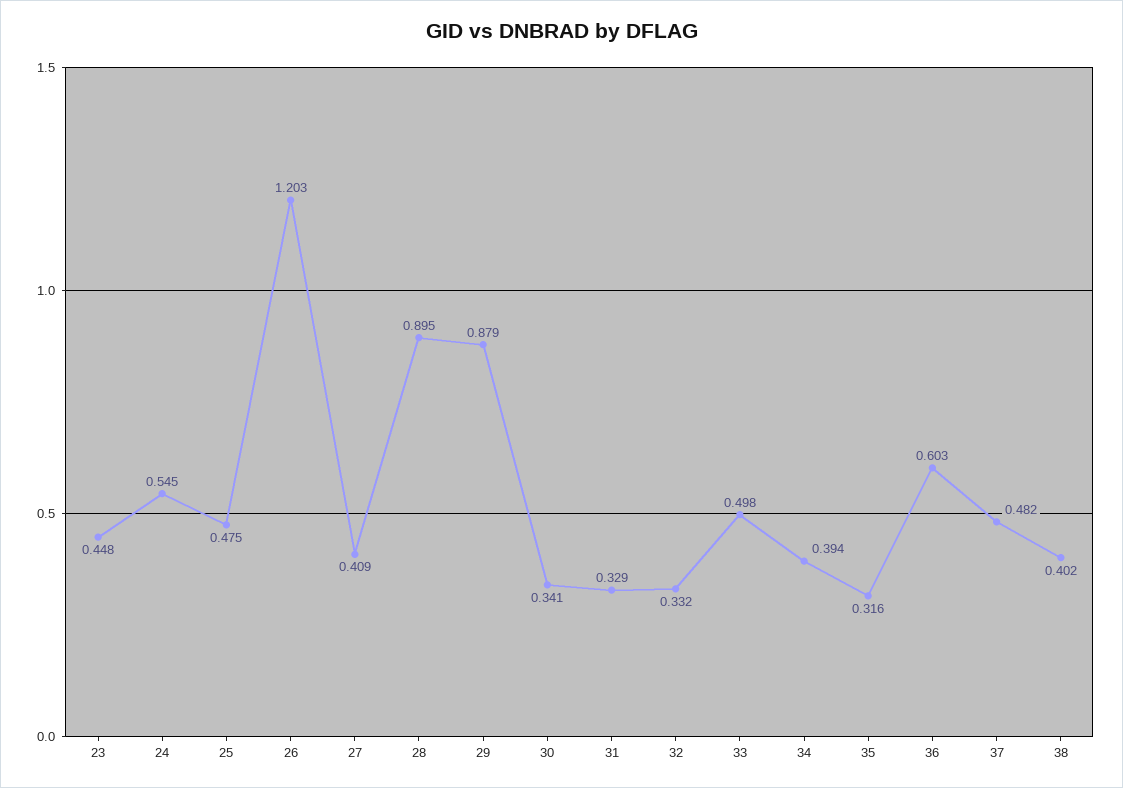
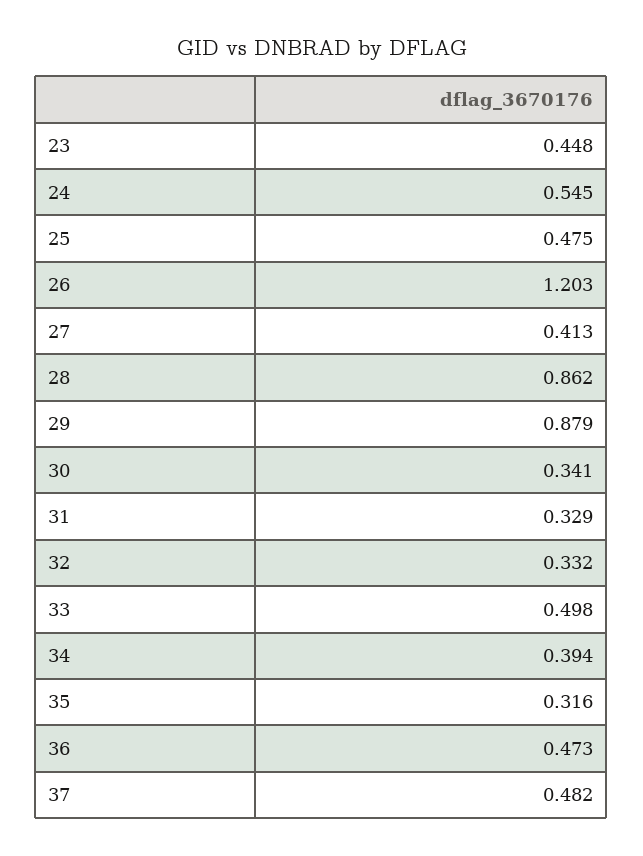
27: 0.409 -> 0.413
28: 0.895 -> 0.862
36: 0.603 -> 0.473
38: 0.402 -> none

